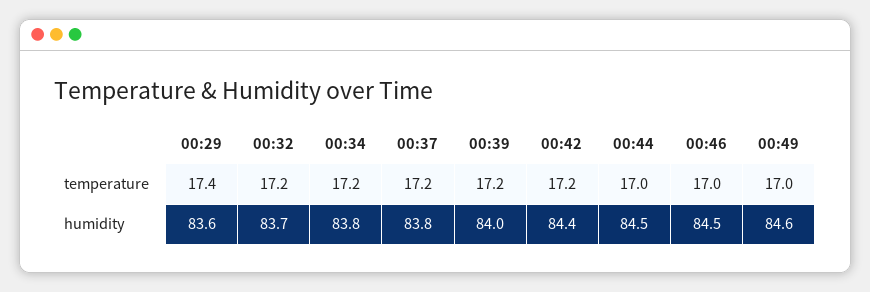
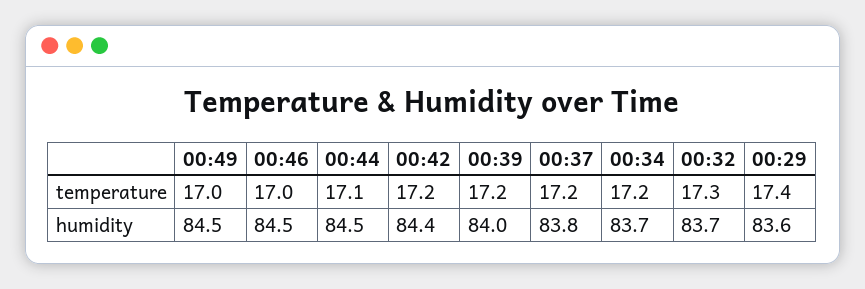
00:32, temperature: 17.2 -> 17.3
00:44, temperature: 17 -> 17.1
00:34, humidity: 83.8 -> 83.7
00:49, humidity: 84.6 -> 84.5

